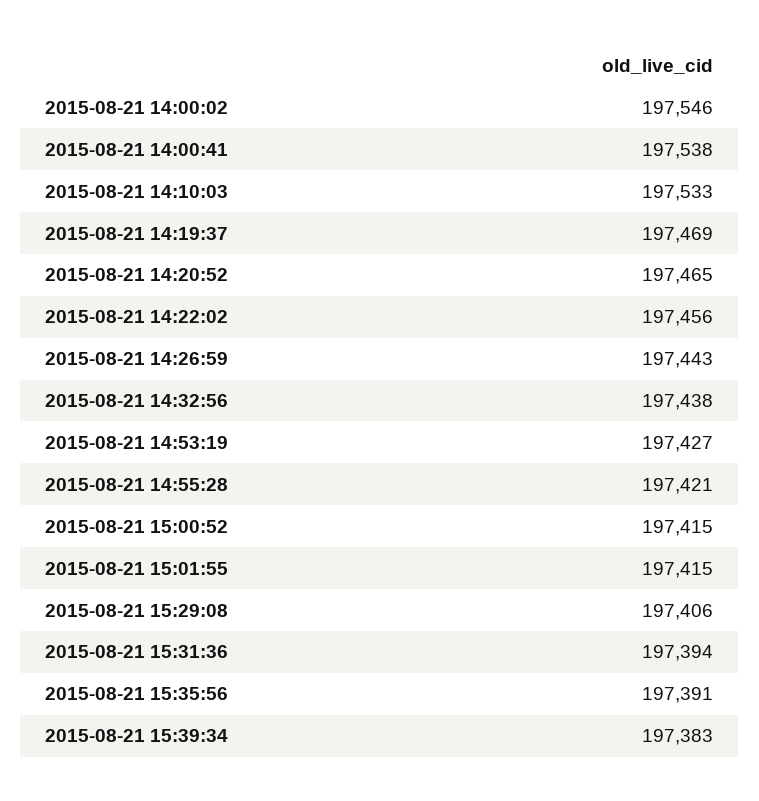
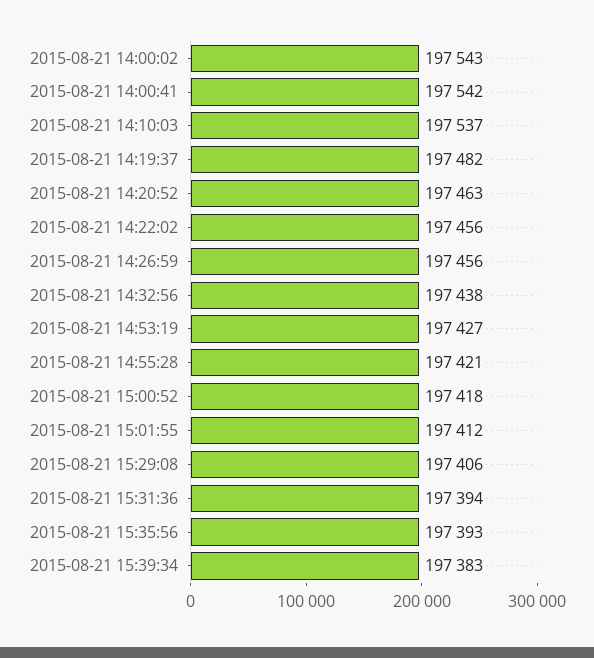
2015-08-21 14:00:02: 197546 -> 197543
2015-08-21 14:00:41: 197538 -> 197542
2015-08-21 14:10:03: 197533 -> 197537
2015-08-21 14:19:37: 197469 -> 197482
2015-08-21 14:20:52: 197465 -> 197463
2015-08-21 14:26:59: 197443 -> 197456
2015-08-21 15:00:52: 197415 -> 197418
2015-08-21 15:01:55: 197415 -> 197412
2015-08-21 15:35:56: 197391 -> 197393

